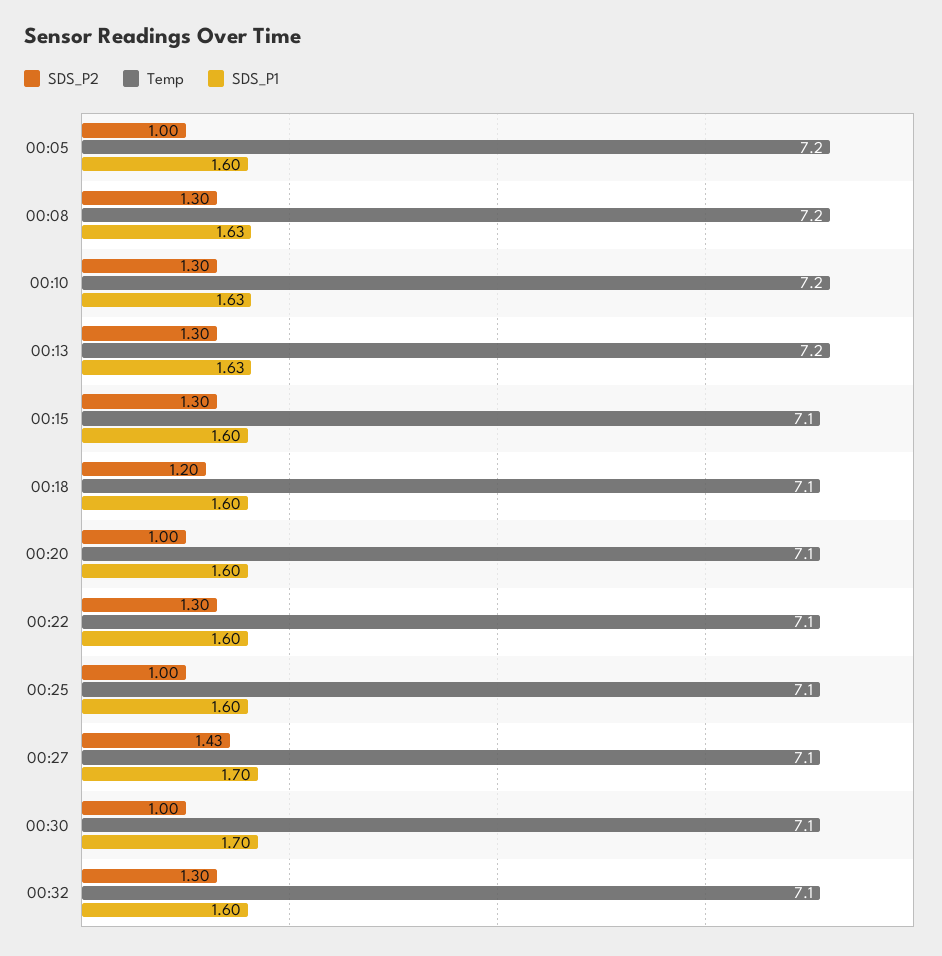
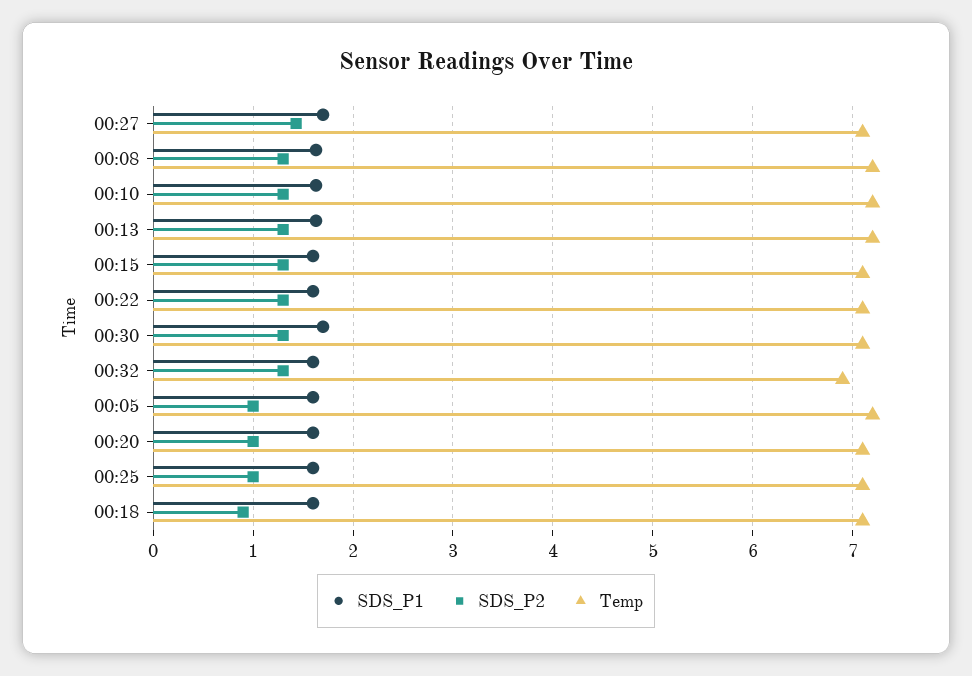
SDS_P2, 00:18: 1.2 -> 0.9
SDS_P2, 00:30: 1 -> 1.3
Temp, 00:32: 7.1 -> 6.9

